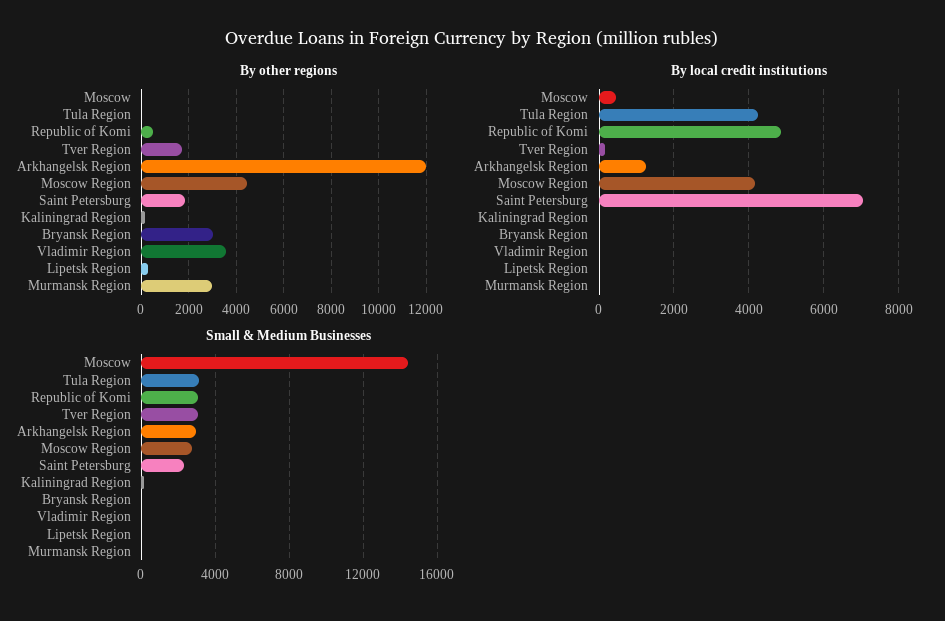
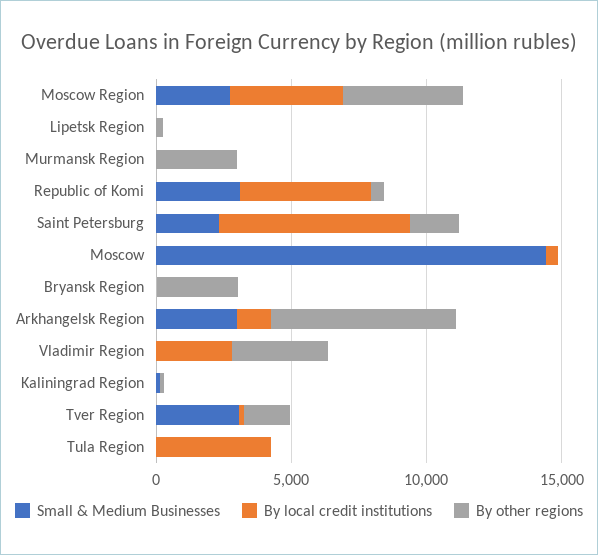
By other regions, Arkhangelsk Region: 12000 -> 7000
By local credit institutions, Vladimir Region: 0 -> 3000
Small & Medium Businesses, Tula Region: 3000 -> 0

